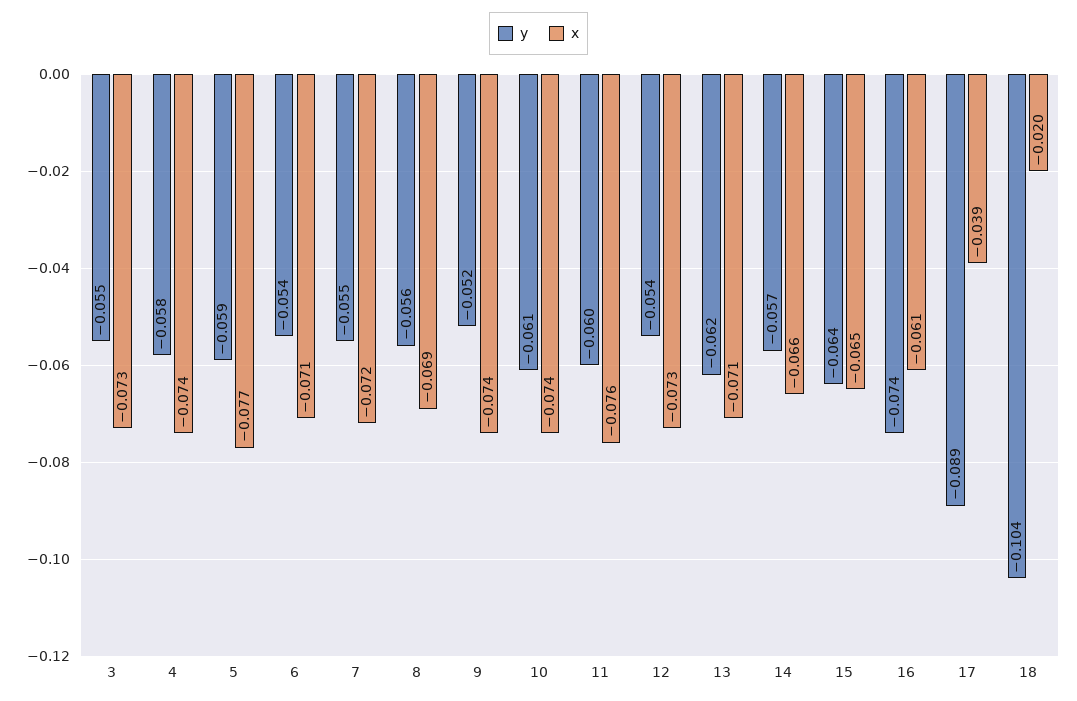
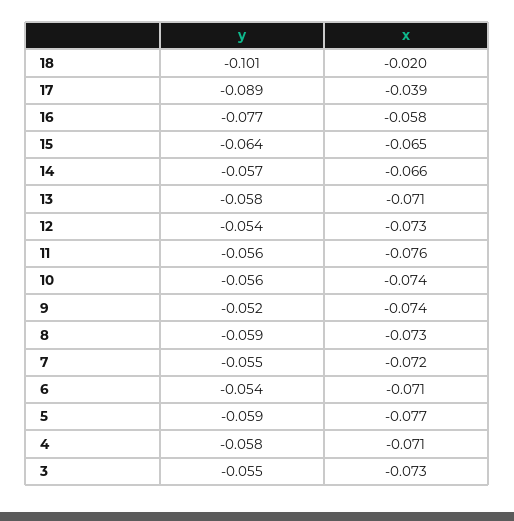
x, 4: -0.074 -> -0.071
y, 8: -0.056 -> -0.059
x, 8: -0.069 -> -0.073
y, 10: -0.061 -> -0.056
y, 11: -0.06 -> -0.056
y, 13: -0.062 -> -0.058
y, 16: -0.074 -> -0.077
x, 16: -0.061 -> -0.058
y, 18: -0.104 -> -0.101

